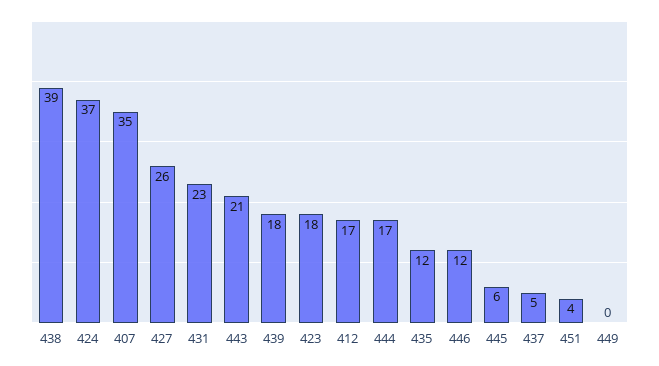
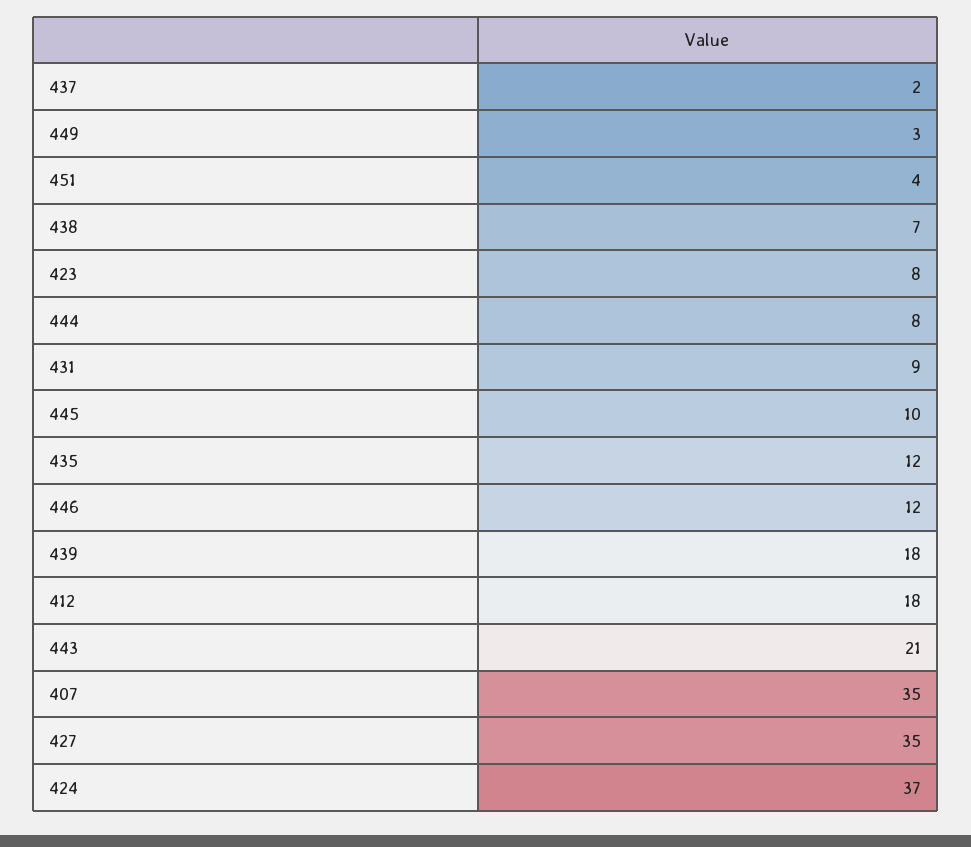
438: 39 -> 7
427: 26 -> 35
431: 23 -> 9
423: 18 -> 8
412: 17 -> 18
444: 17 -> 8
445: 6 -> 10
437: 5 -> 2
449: 0 -> 3

